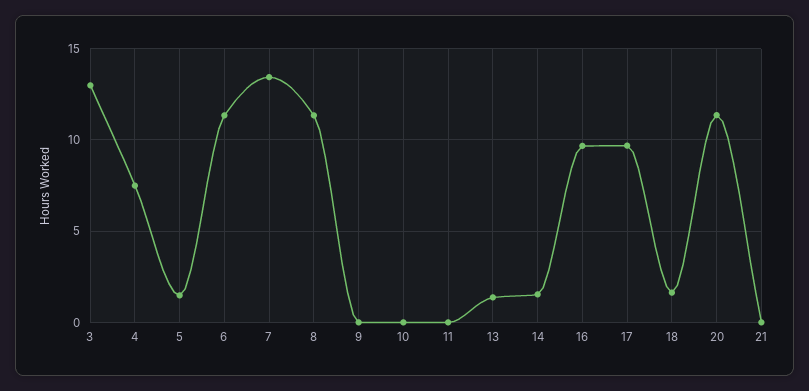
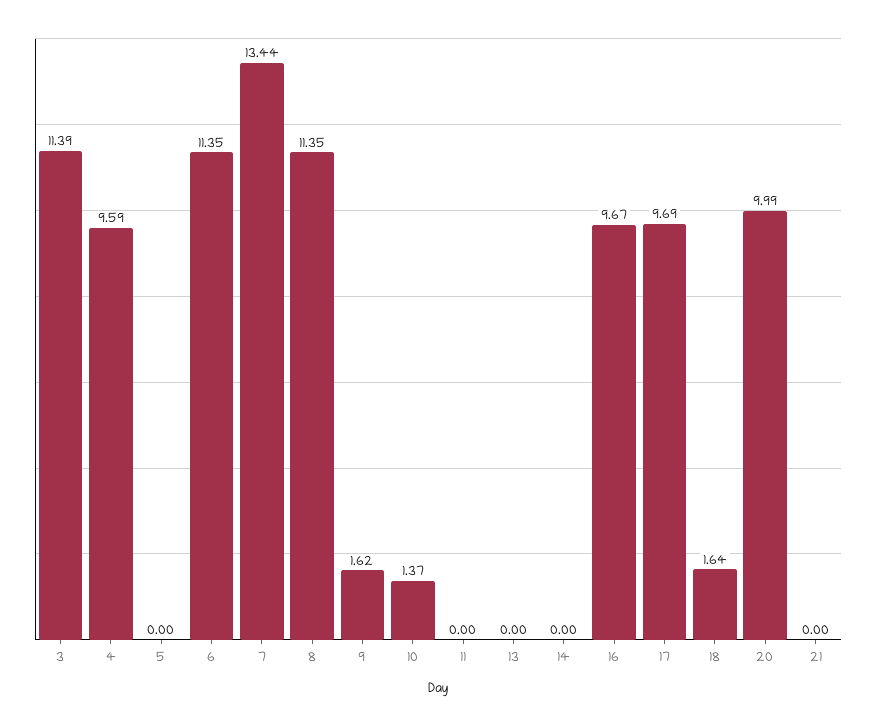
3: 13 -> 11.39
4: 7.5 -> 9.59
5: 1.5 -> 0
9: 0 -> 1.62
10: 0 -> 1.37
13: 1.5 -> 0
14: 1.5 -> 0
20: 11.5 -> 9.99

